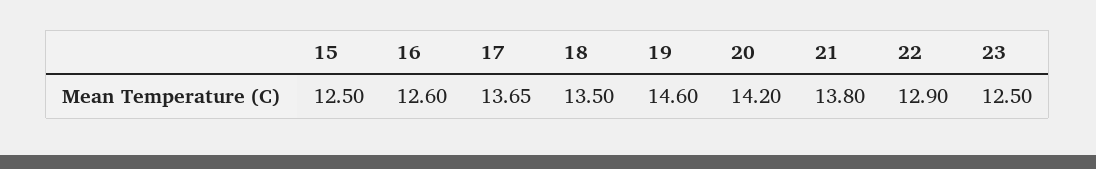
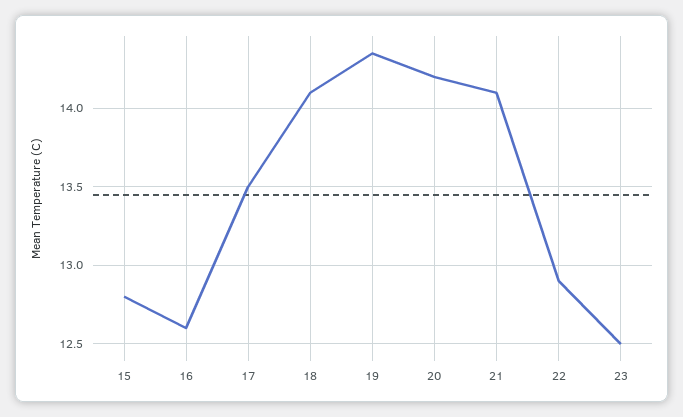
15: 12.5 -> 12.8
17: 13.65 -> 13.5
18: 13.5 -> 14.1
19: 14.6 -> 14.35
21: 13.8 -> 14.1

